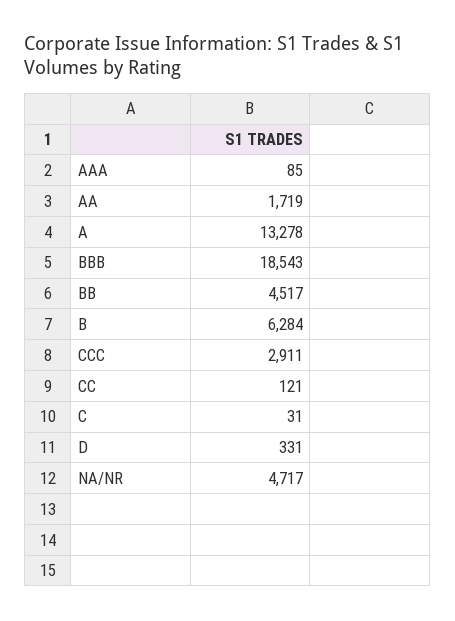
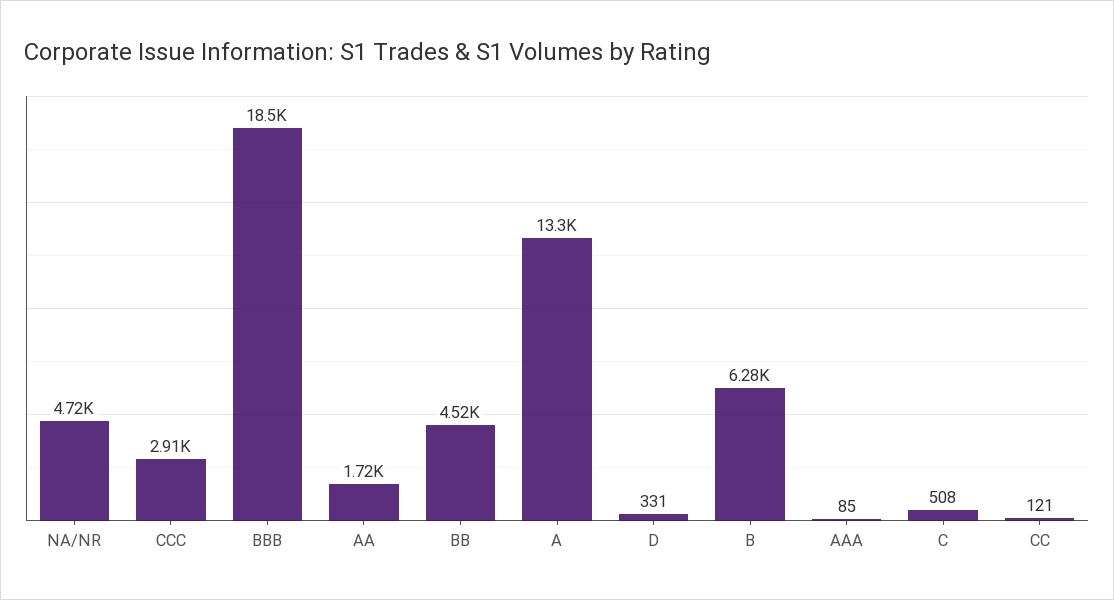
C: 31 -> 508

